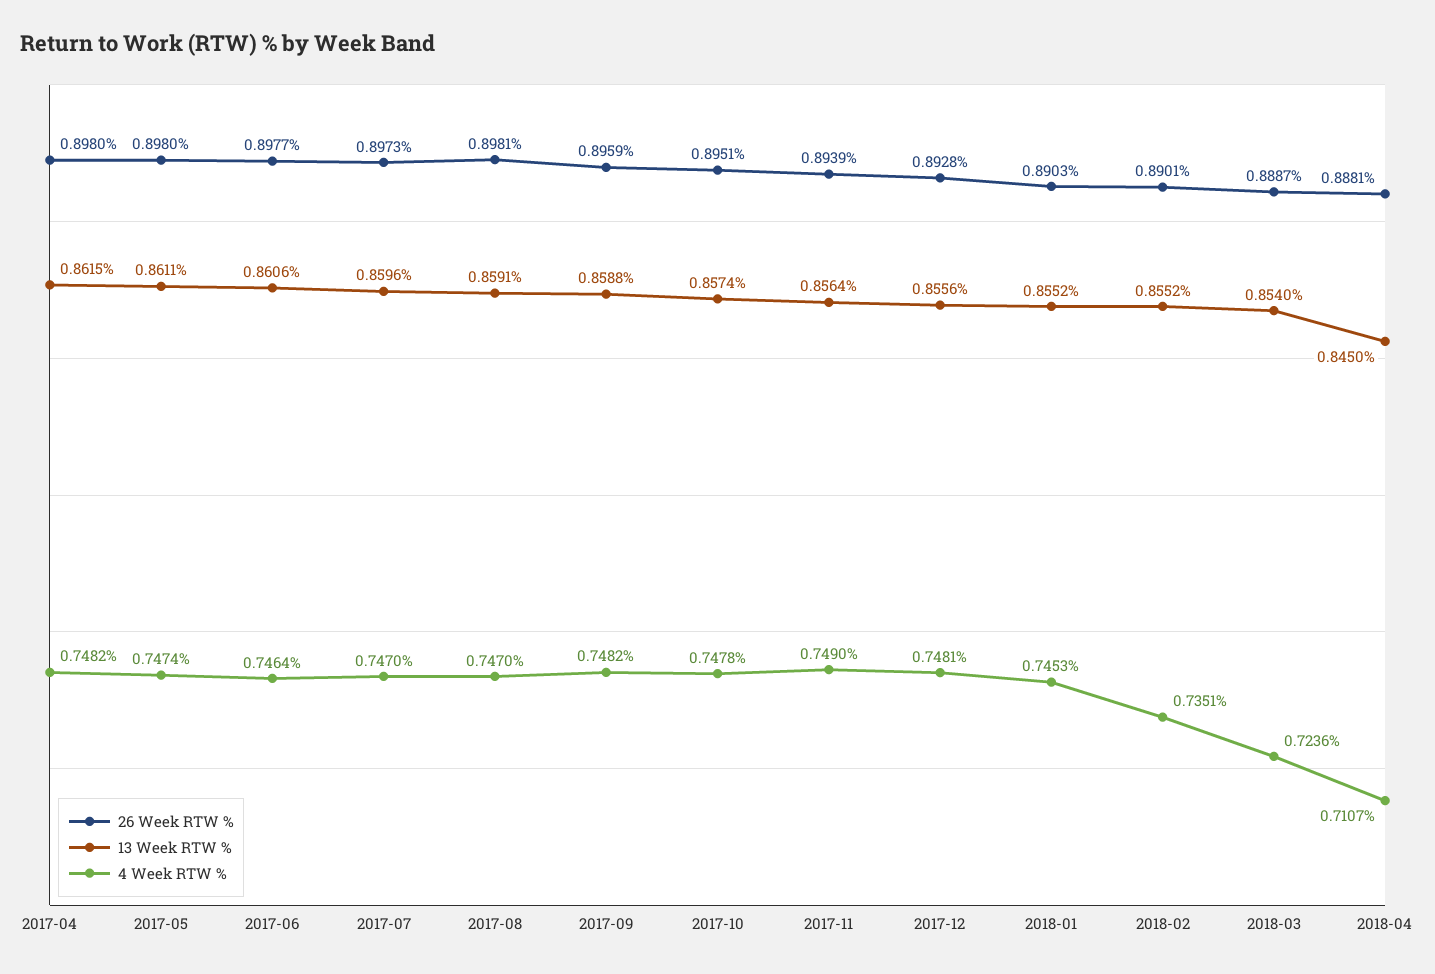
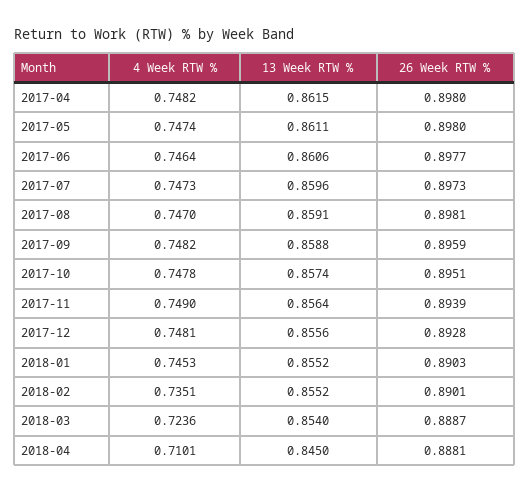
4 Week RTW %, 2017-07: 0.747 -> 0.7473
4 Week RTW %, 2018-04: 0.7107 -> 0.7101

